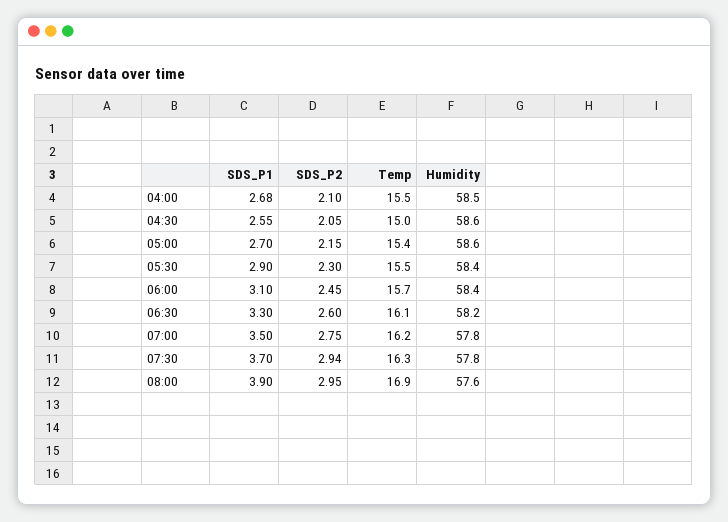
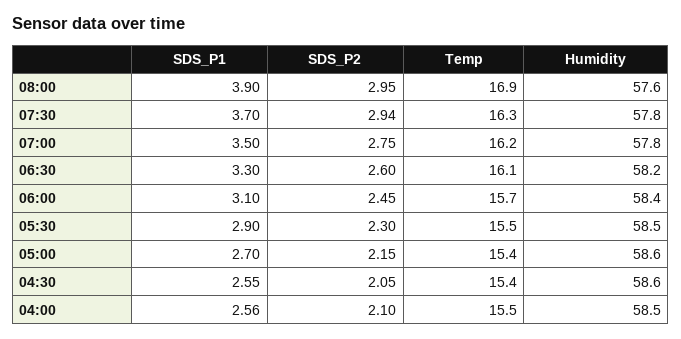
SDS_P1, 04:00: 2.68 -> 2.56
Temp, 04:30: 15 -> 15.4
Humidity, 05:30: 58.4 -> 58.5

